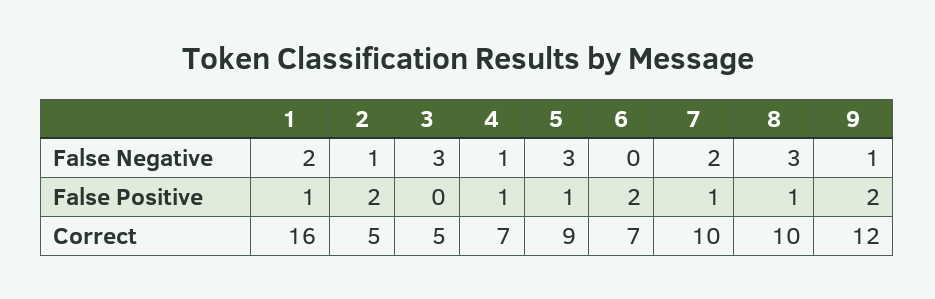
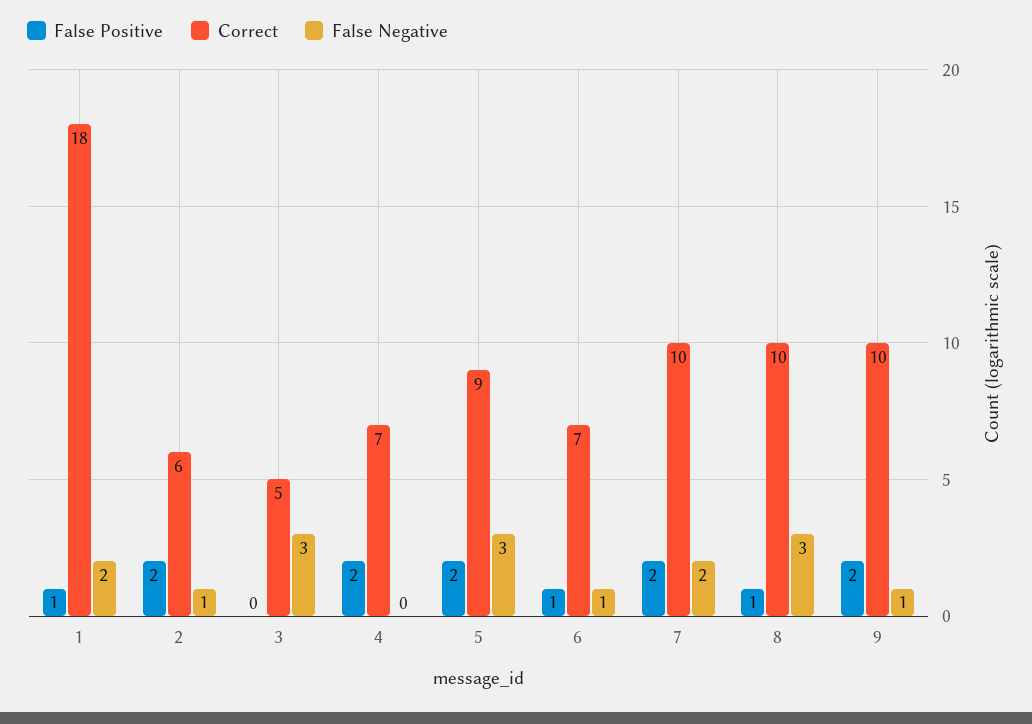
False Negative, 4: 1 -> 0
False Negative, 6: 0 -> 1
False Positive, 4: 1 -> 2
False Positive, 5: 1 -> 2
False Positive, 6: 2 -> 1
False Positive, 7: 1 -> 2
Correct, 1: 16 -> 18
Correct, 2: 5 -> 6
Correct, 9: 12 -> 10

